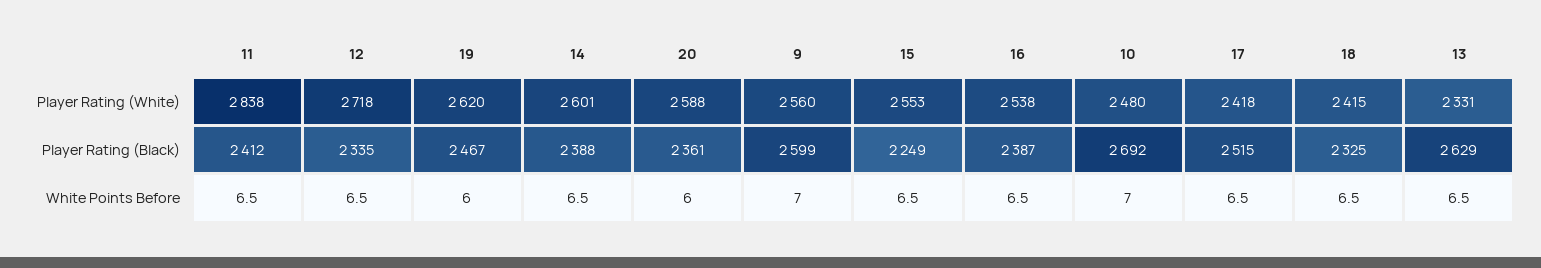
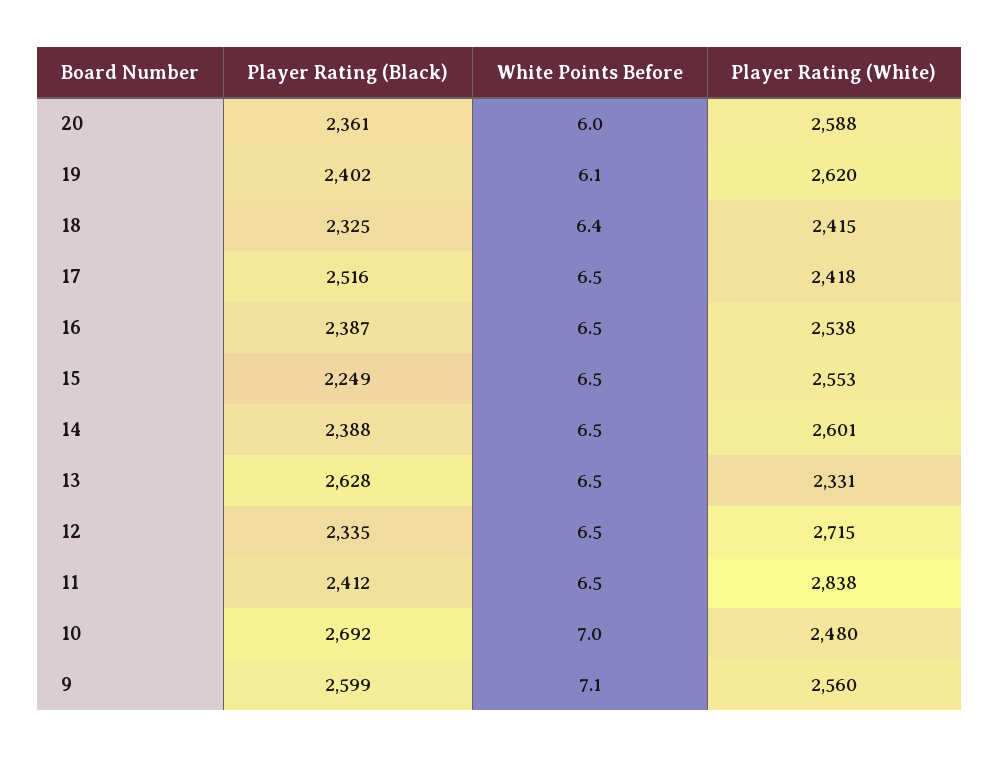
12, Player Rating (White): 2718 -> 2715
19, Player Rating (Black): 2467 -> 2402
17, Player Rating (Black): 2515 -> 2516
13, Player Rating (Black): 2629 -> 2628
19, White Points Before: 6 -> 6.1
9, White Points Before: 7 -> 7.1
18, White Points Before: 6.5 -> 6.4

